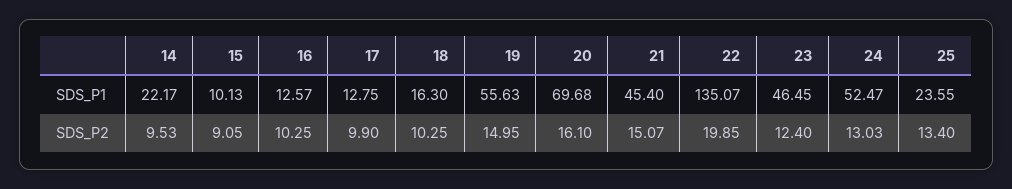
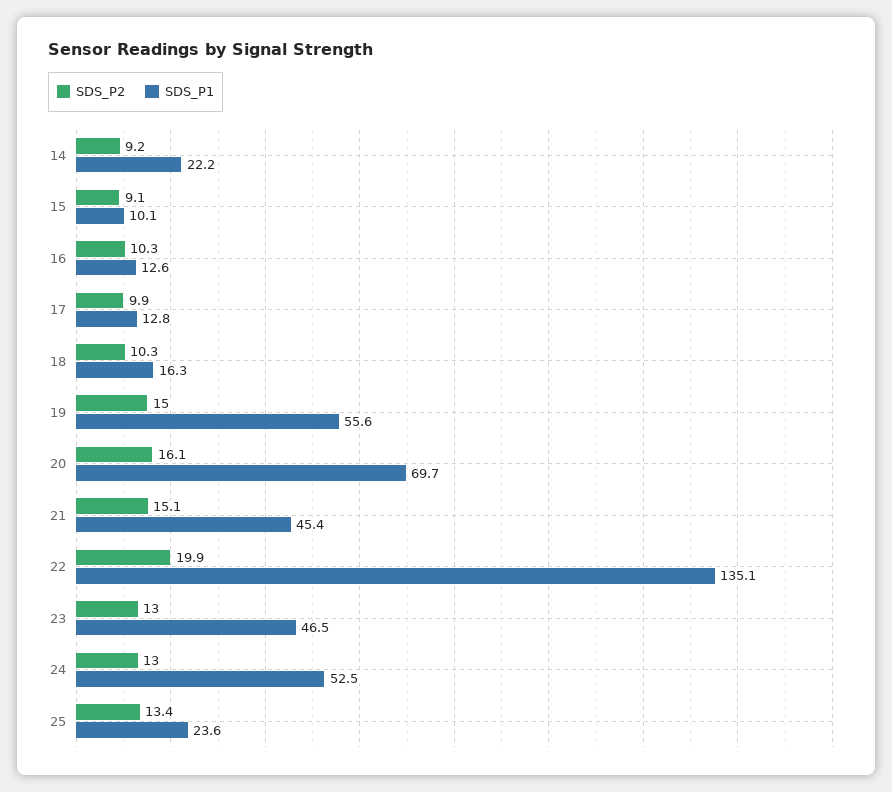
SDS_P2, 14: 9.53 -> 9.2
SDS_P2, 23: 12.4 -> 13

